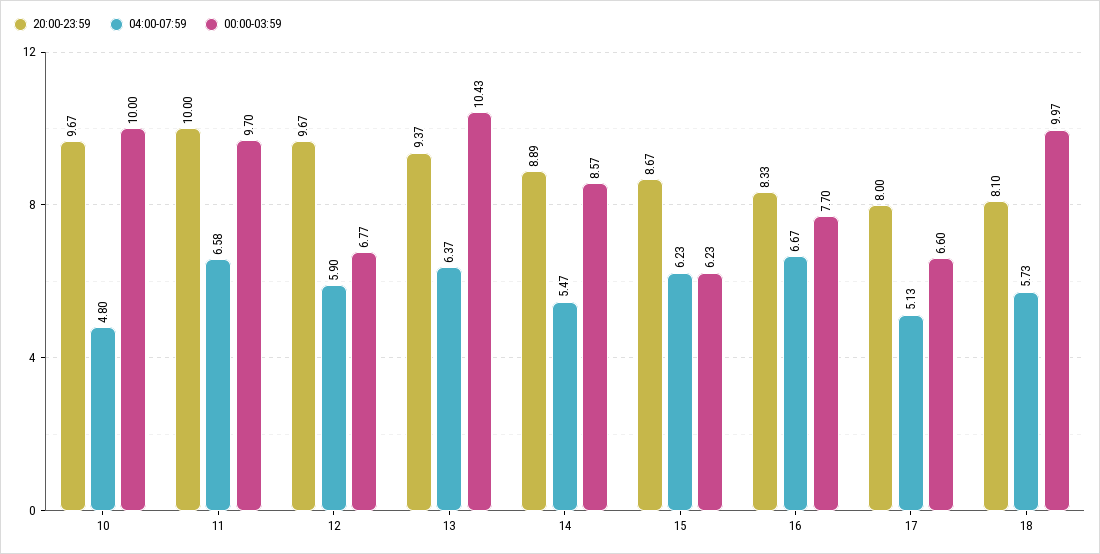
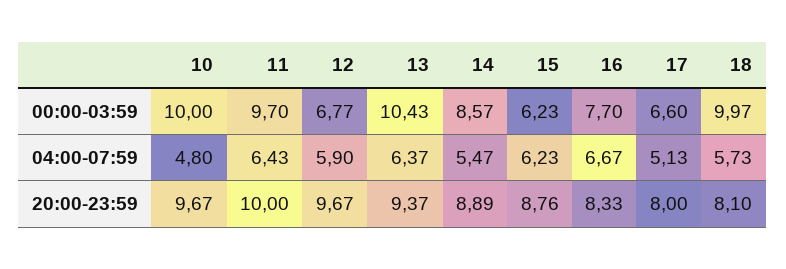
04:00-07:59, 11: 6.58 -> 6.43
20:00-23:59, 15: 8.67 -> 8.76

